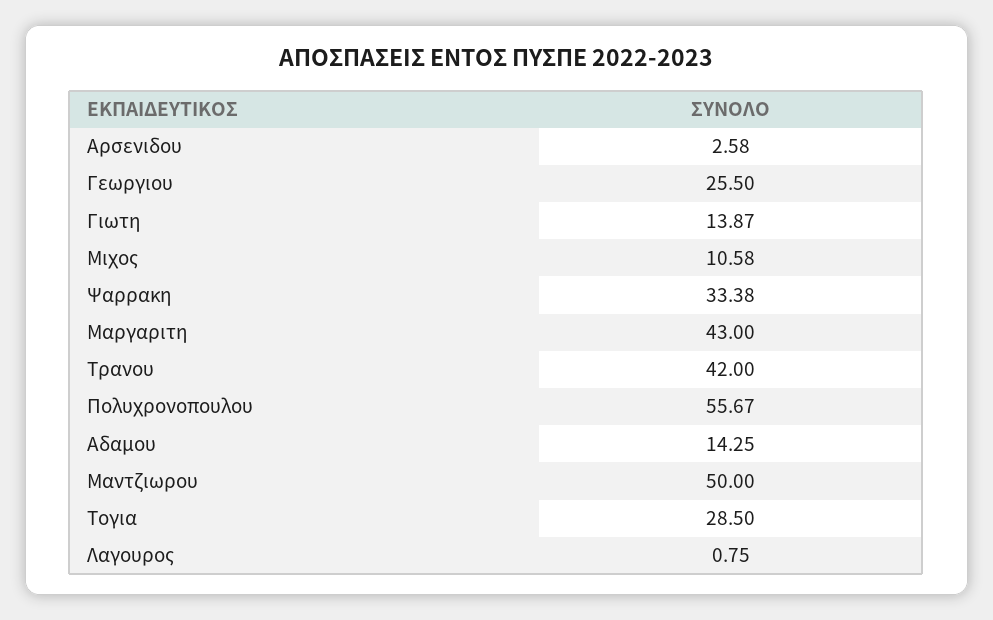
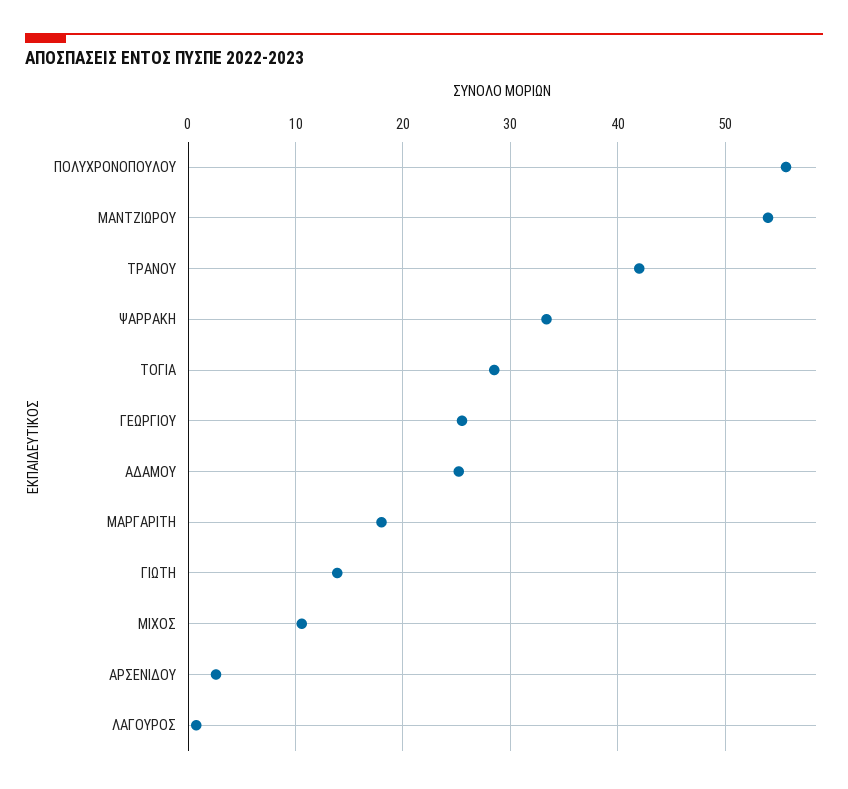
Μαργαριτη: 43 -> 18
Αδαμου: 14.25 -> 25
Μαντζιωρου: 50 -> 54

